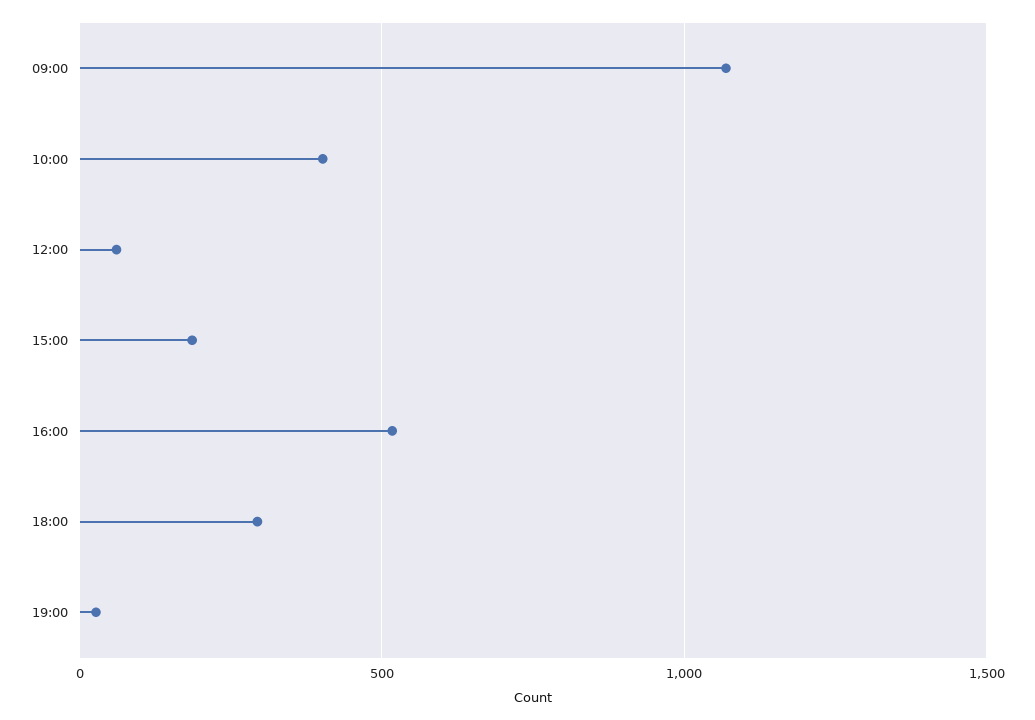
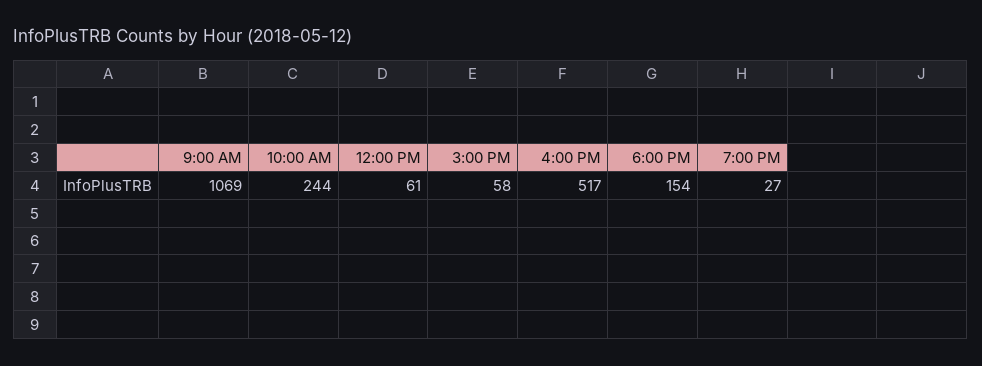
10:00: 400 -> 244
15:00: 200 -> 58
18:00: 300 -> 154

